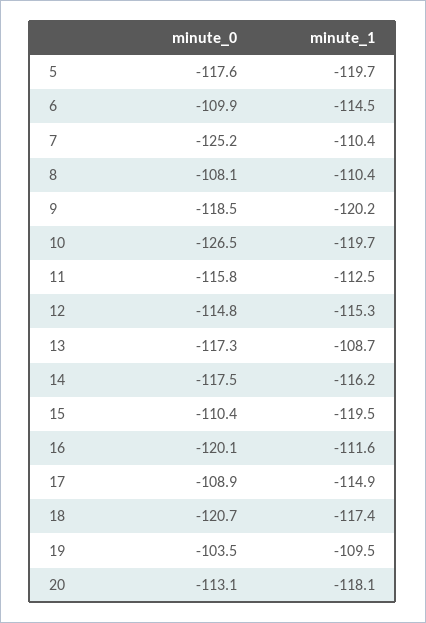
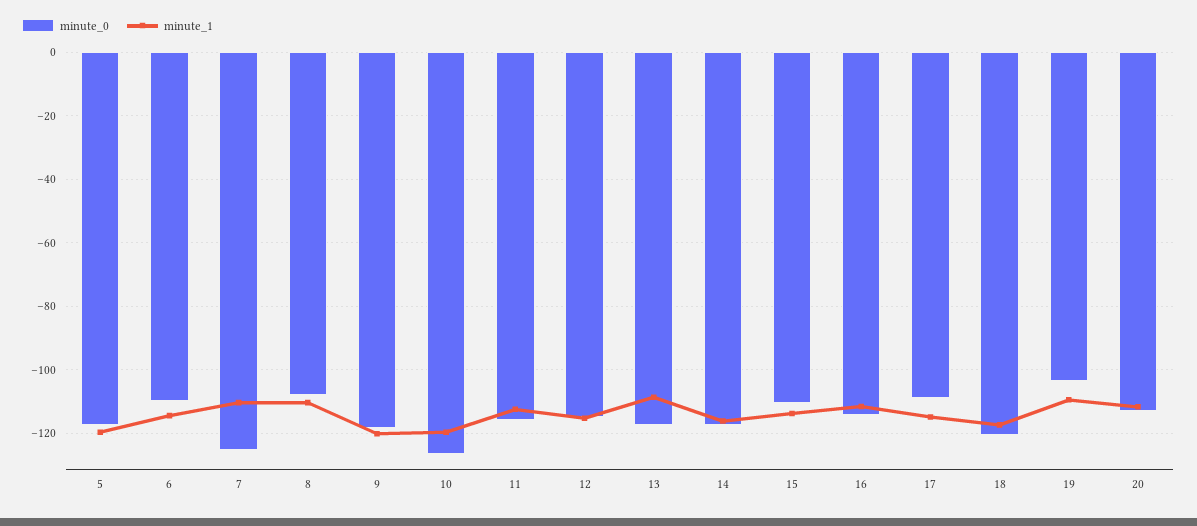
minute_1, 15: -119.5 -> -114
minute_0, 16: -120.1 -> -114
minute_1, 20: -118.1 -> -112

